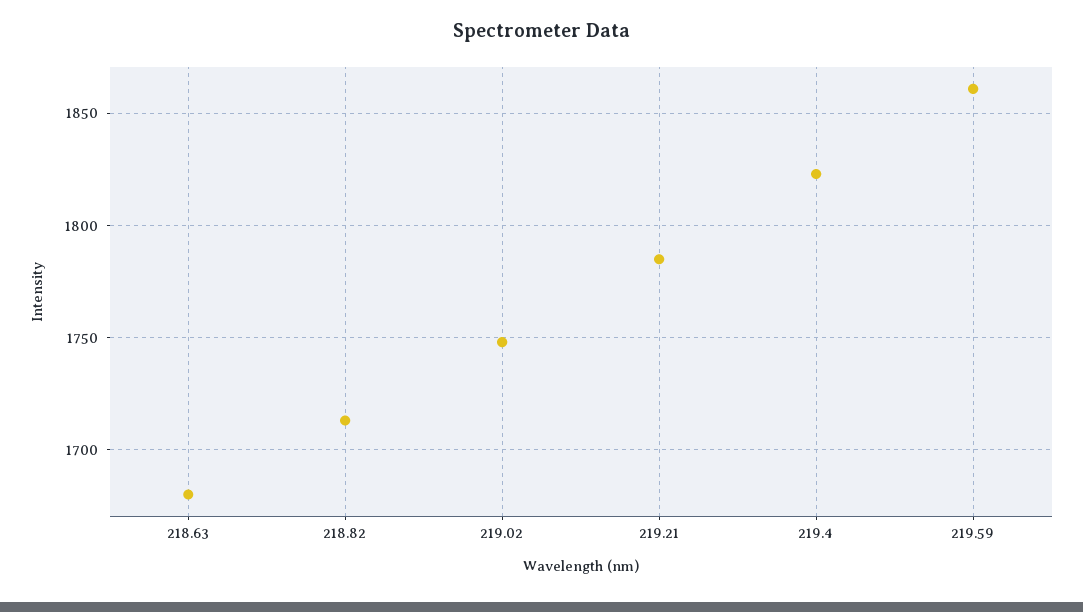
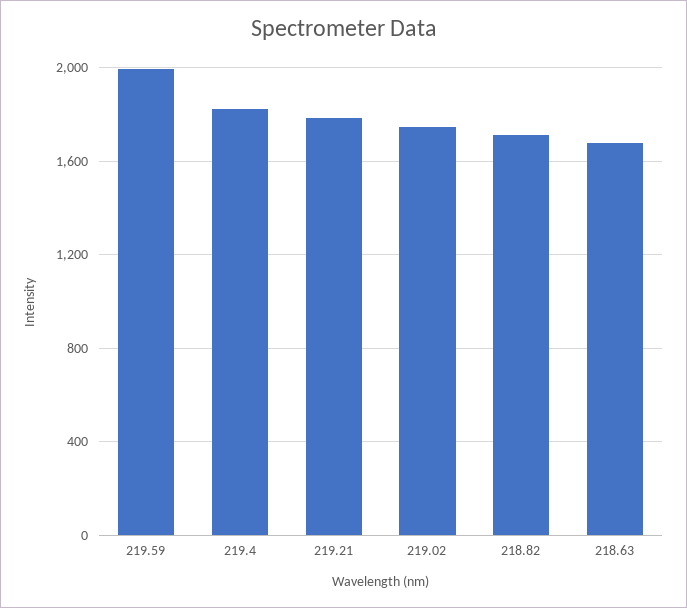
219.59: 1860 -> 2000

